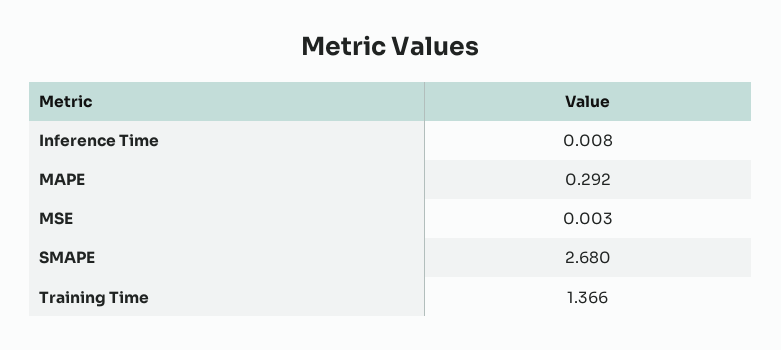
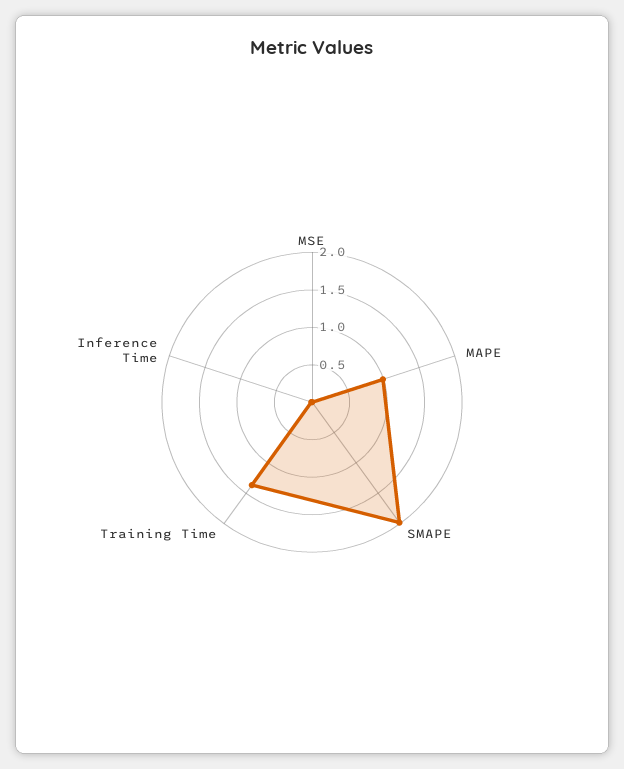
MAPE: 0.292 -> 1
SMAPE: 2.68 -> 2

